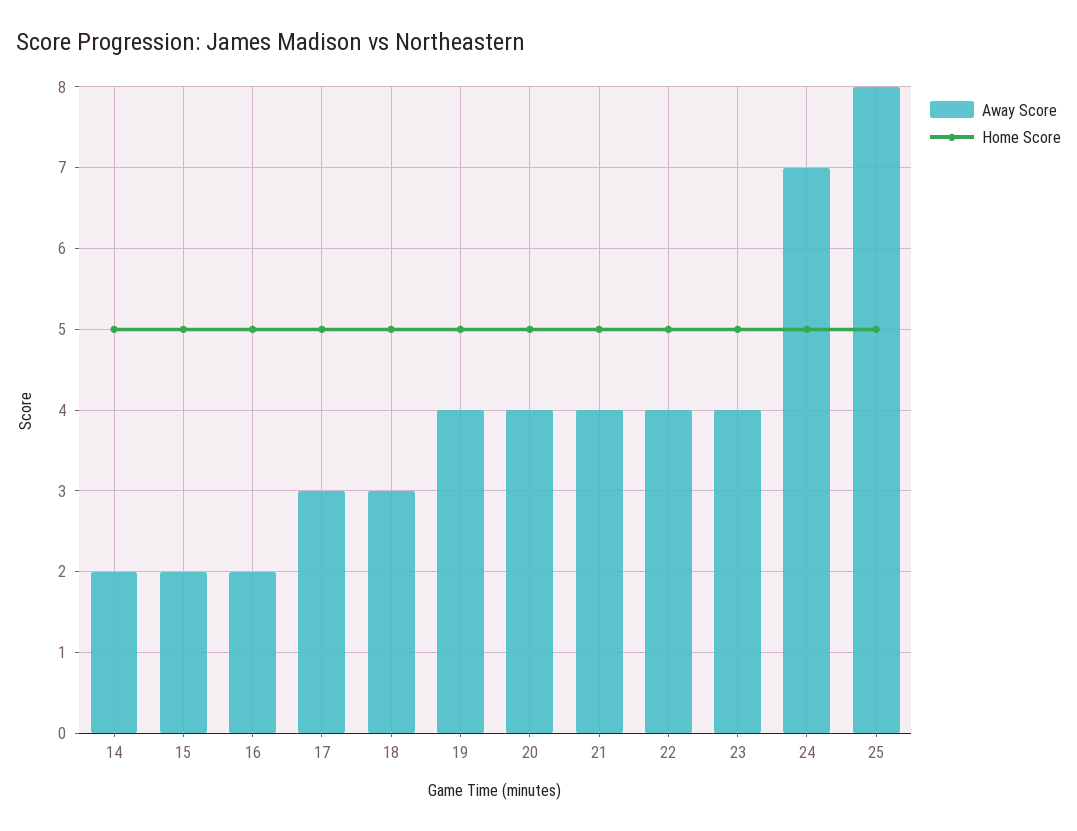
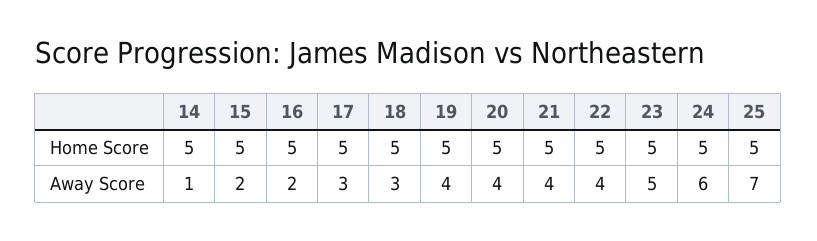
Away Score, 14: 2 -> 1
Away Score, 23: 4 -> 5
Away Score, 24: 7 -> 6
Away Score, 25: 8 -> 7

